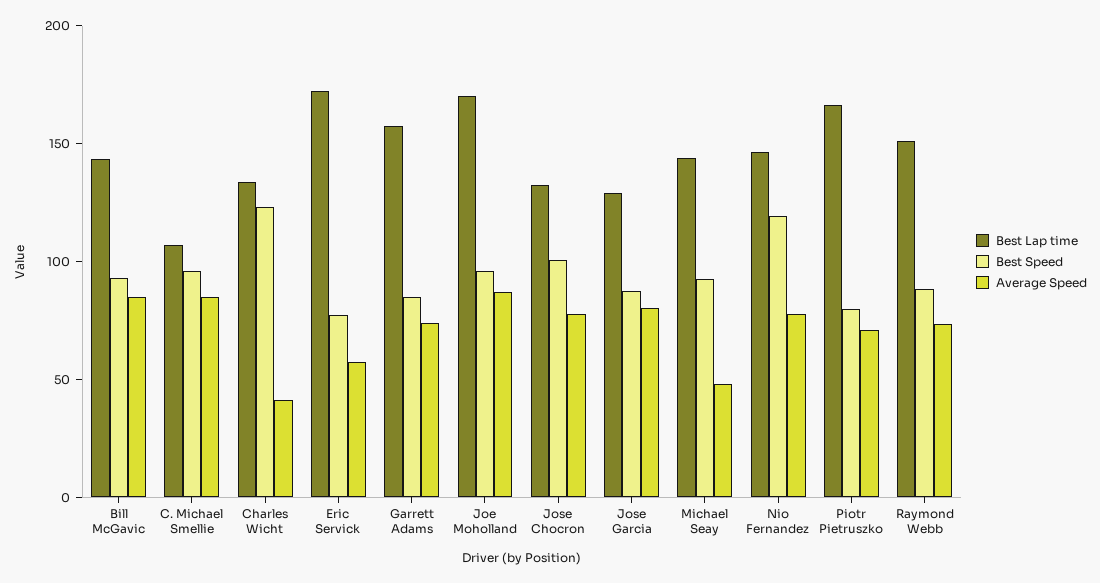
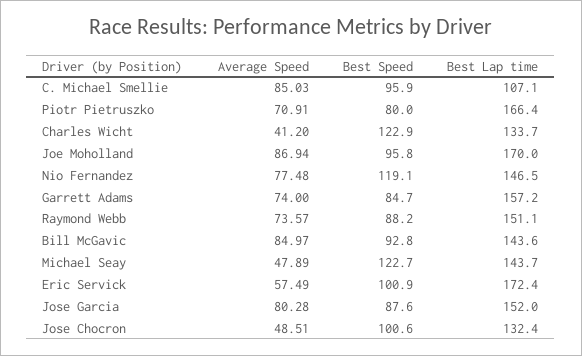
Best Speed, Eric Servick: 80 -> 100.9
Average Speed, Jose Chocron: 80 -> 48.51
Best Lap time, Jose Garcia: 130 -> 152
Best Speed, Michael Seay: 90 -> 122.7

